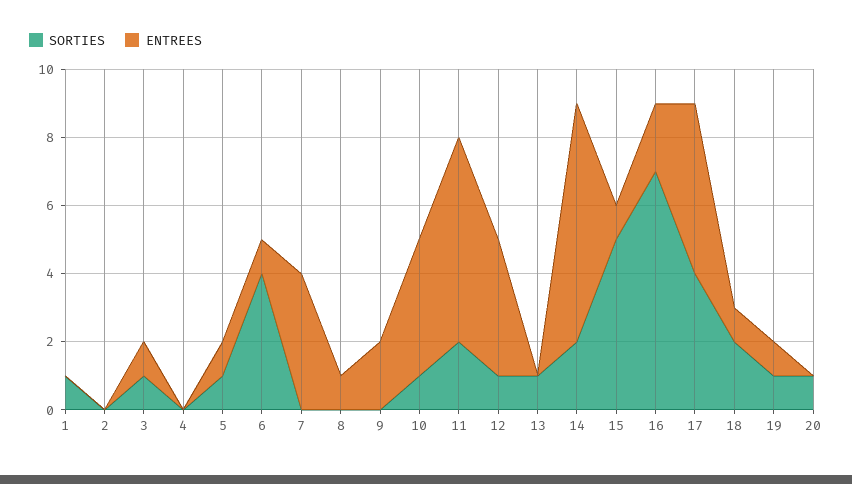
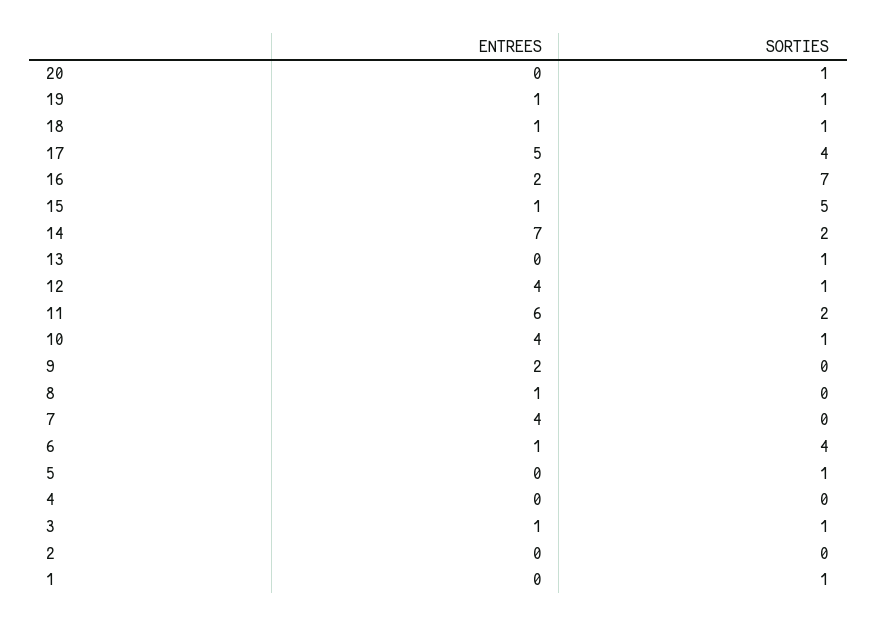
ENTREES, 5: 1 -> 0
SORTIES, 18: 2 -> 1

